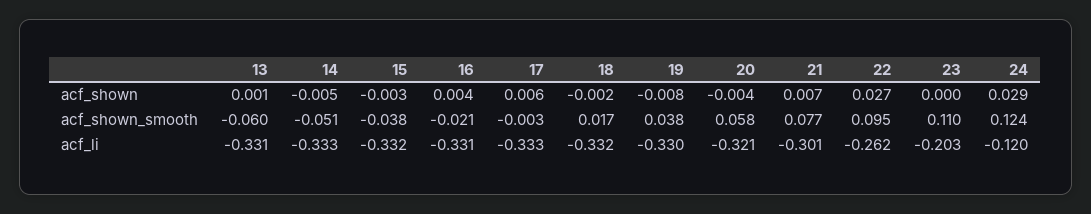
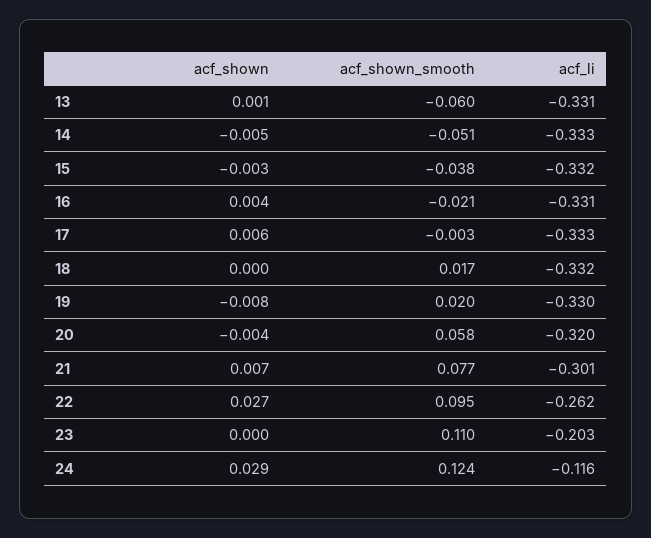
18, acf_shown: -0.002 -> 0
19, acf_shown_smooth: 0.038 -> 0.02
20, acf_li: -0.321 -> -0.32
24, acf_li: -0.12 -> -0.116

